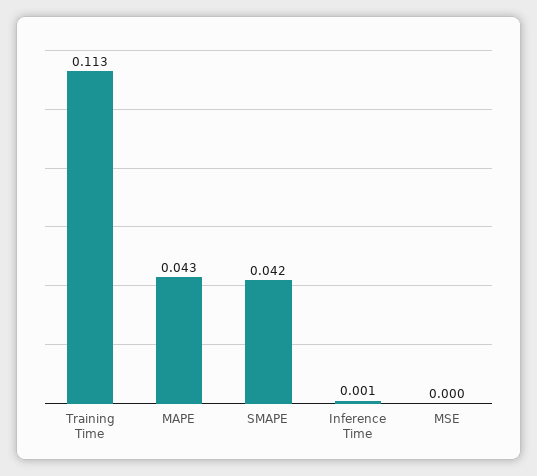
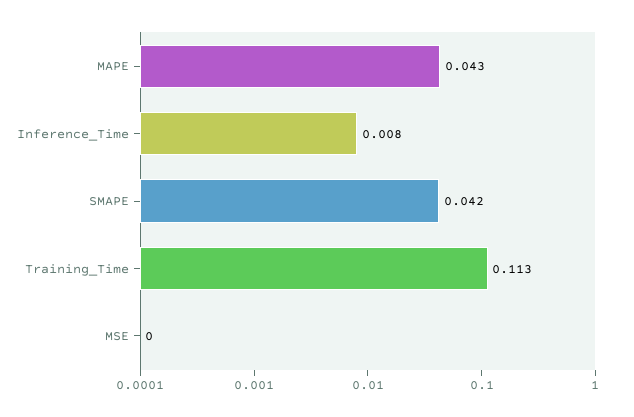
Inference Time: 0.001 -> 0.008

